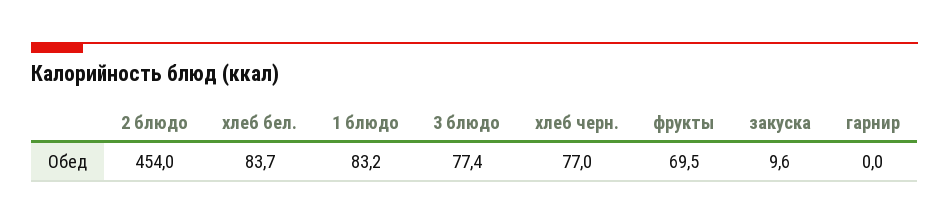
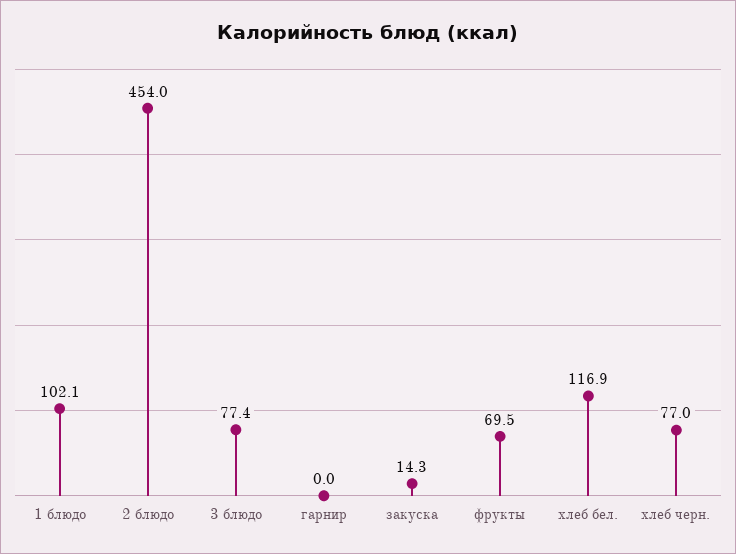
хлеб бел.: 83.7 -> 116.9
1 блюдо: 83.2 -> 102.1
закуска: 9.6 -> 14.3

